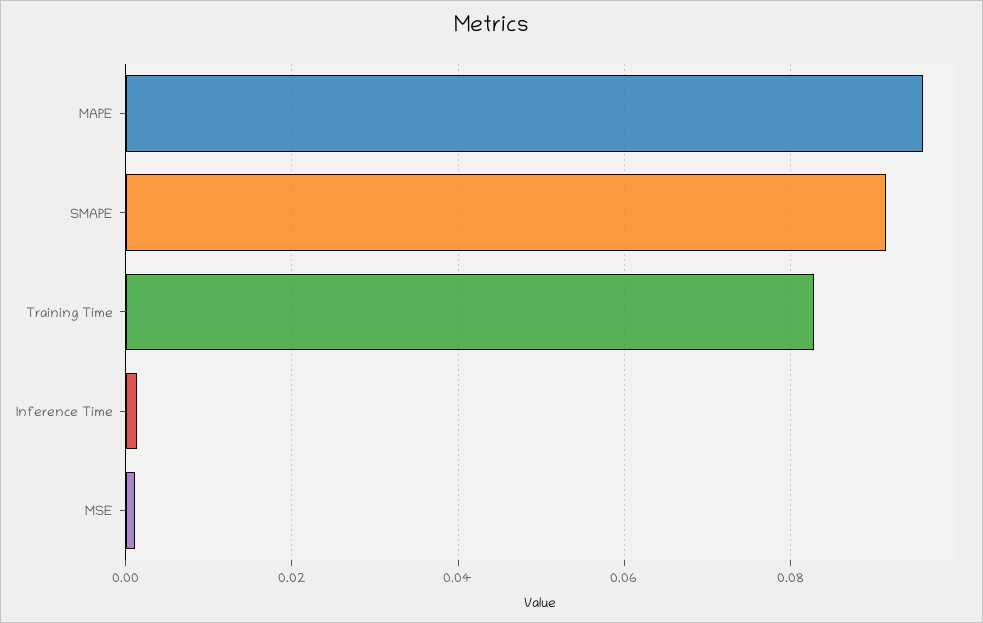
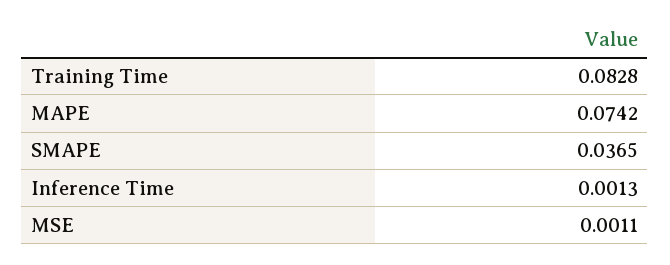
MAPE: 0.096 -> 0.0742
SMAPE: 0.092 -> 0.0365

